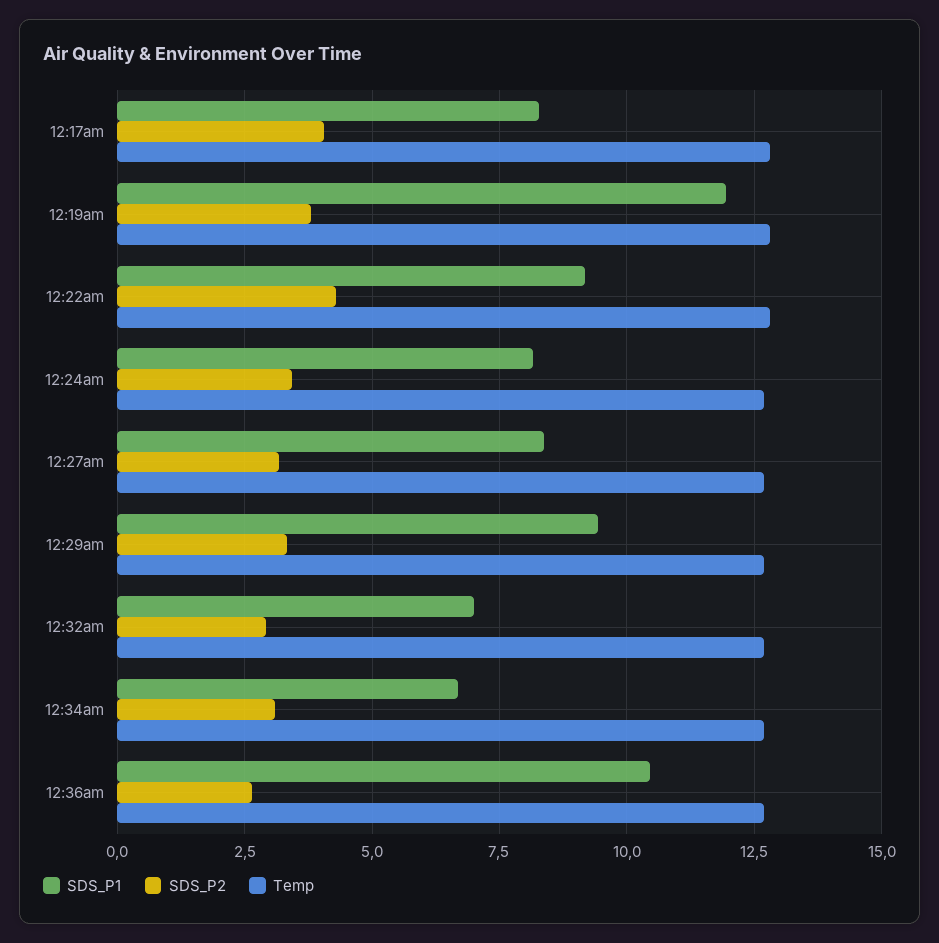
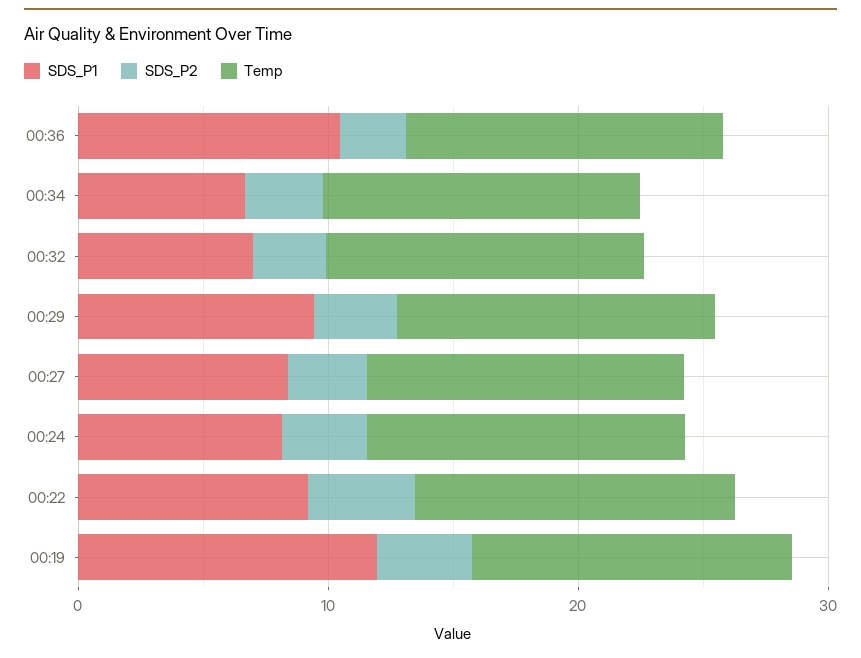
SDS_P1, 12:17am: 8.25 -> none
SDS_P2, 12:17am: 4 -> none
Temp, 12:17am: 12.75 -> none

